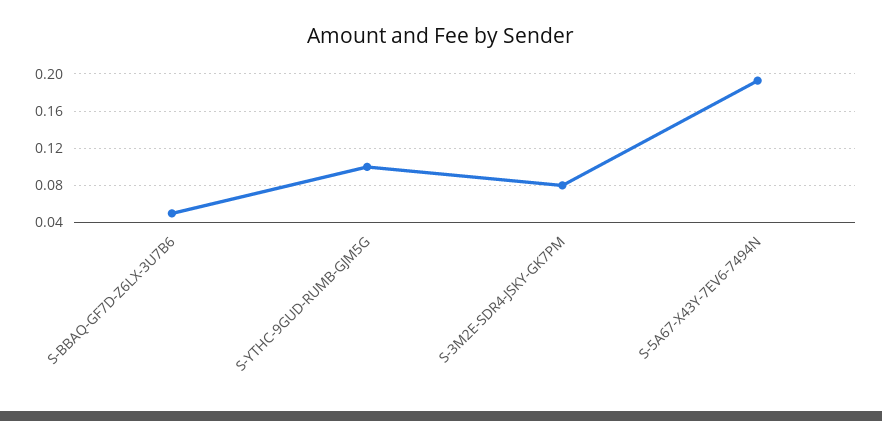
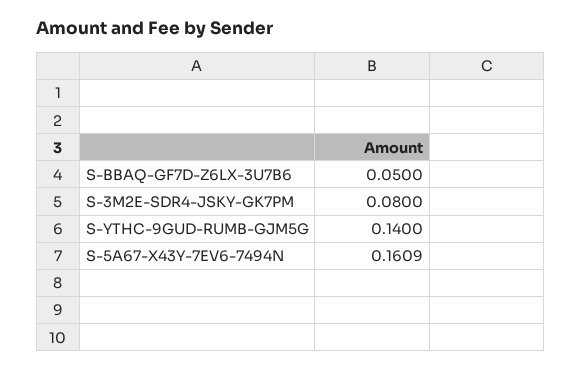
S-YTHC-9GUD-RUMB-GJM5G: 0.1 -> 0.14
S-5A67-X43Y-7EV6-7494N: 0.19 -> 0.1609

